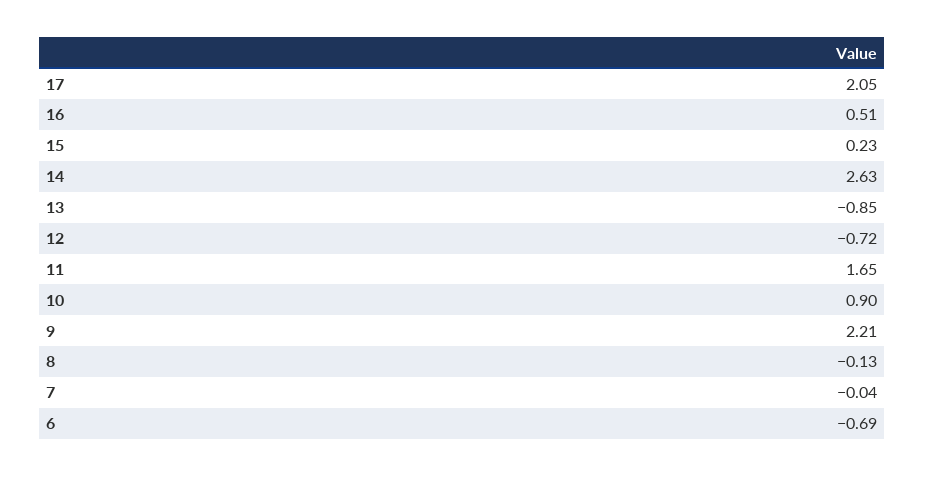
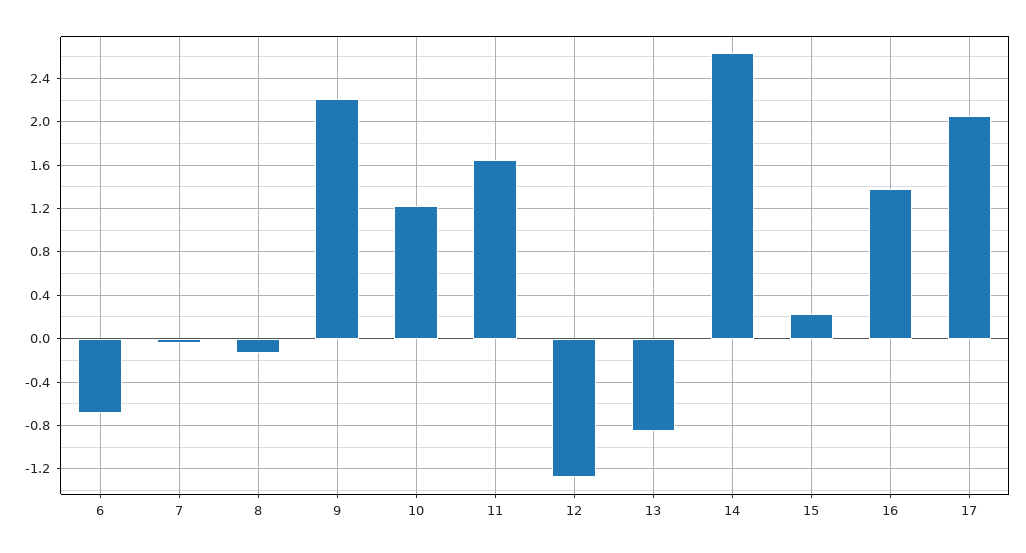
16: 0.51 -> 1.4
12: -0.72 -> -1.3
10: 0.9 -> 1.2

